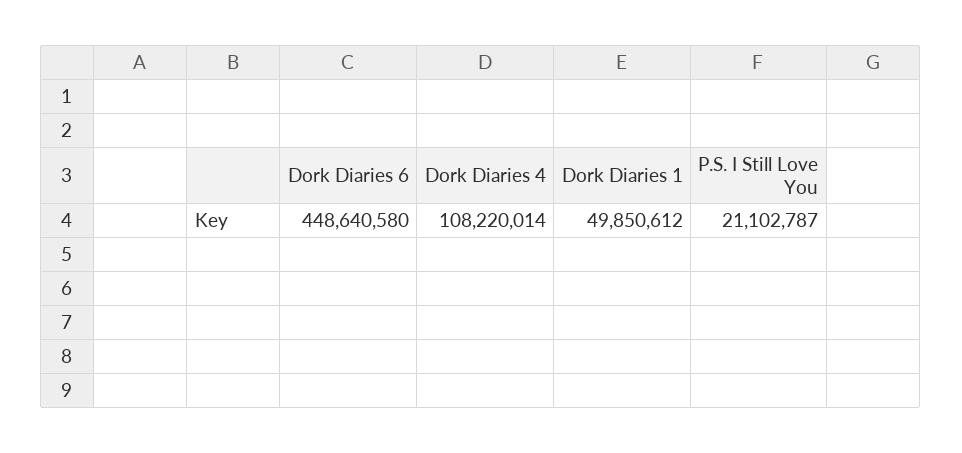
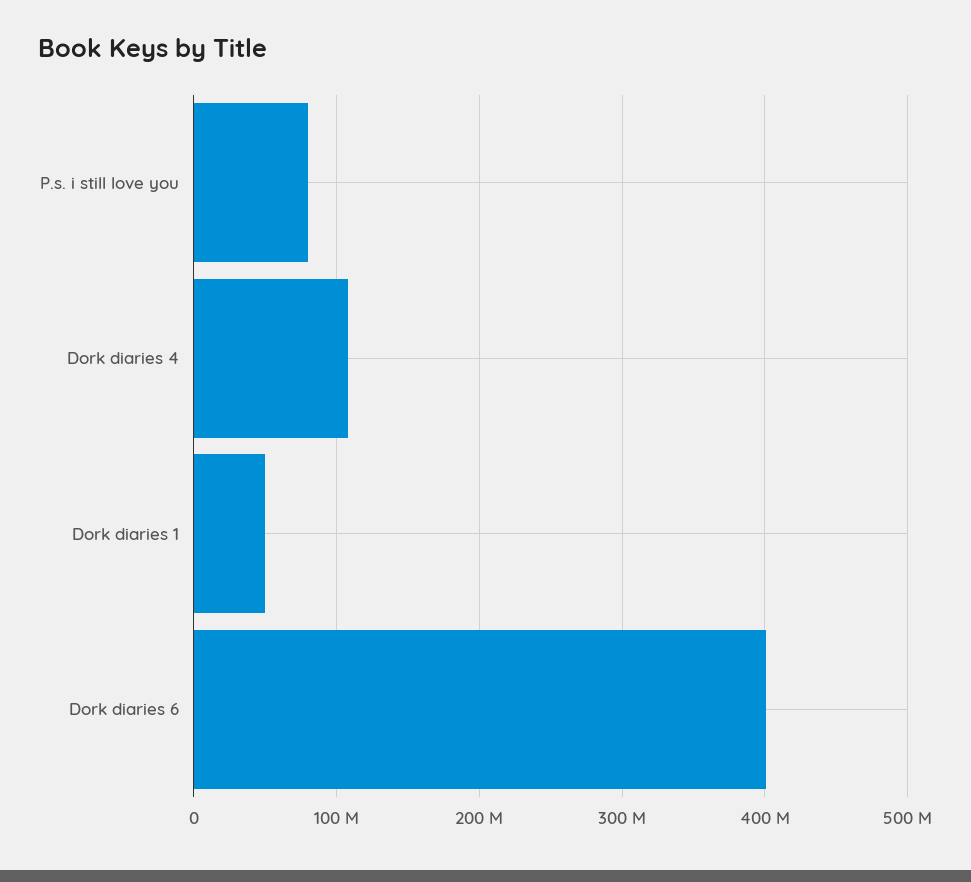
Dork Diaries 6: 448640580 -> 400000000
P.S. I Still Love You: 21102787 -> 80000000

